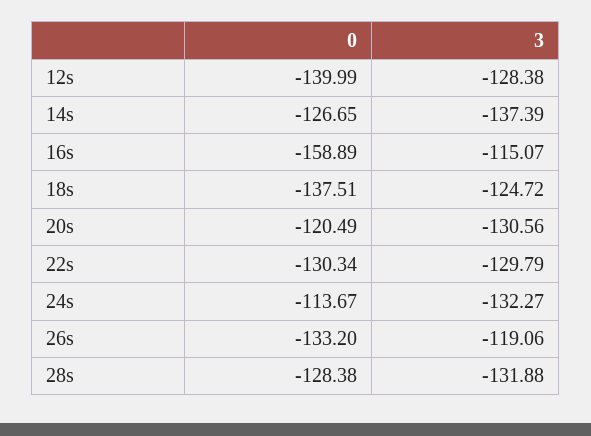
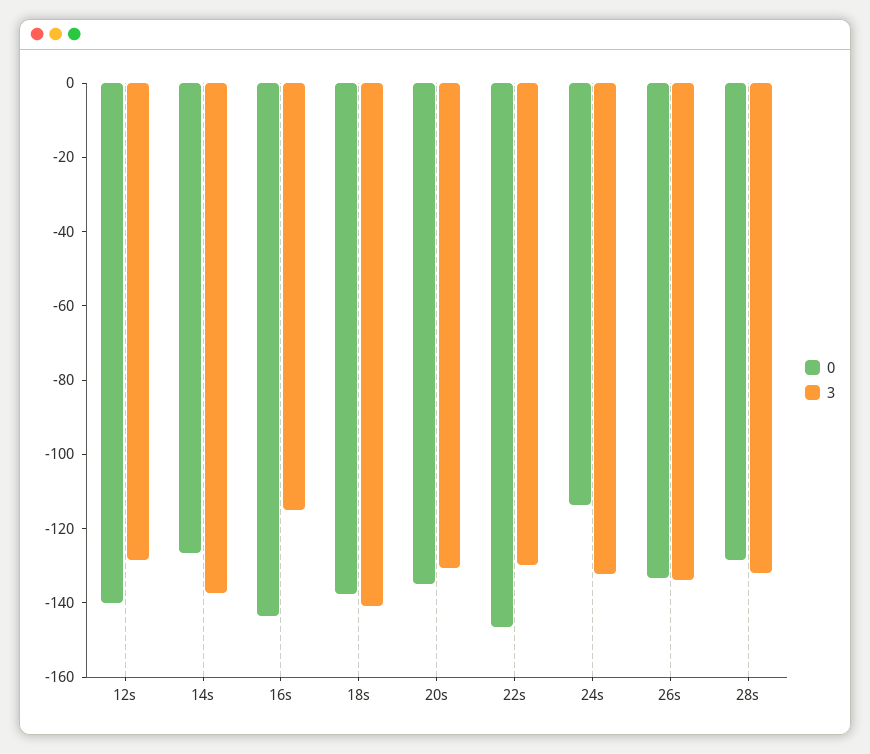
0, 16s: -158.89 -> -145
3, 18s: -124.72 -> -140
0, 20s: -120.49 -> -135
0, 22s: -130.34 -> -145
3, 26s: -119.06 -> -135

